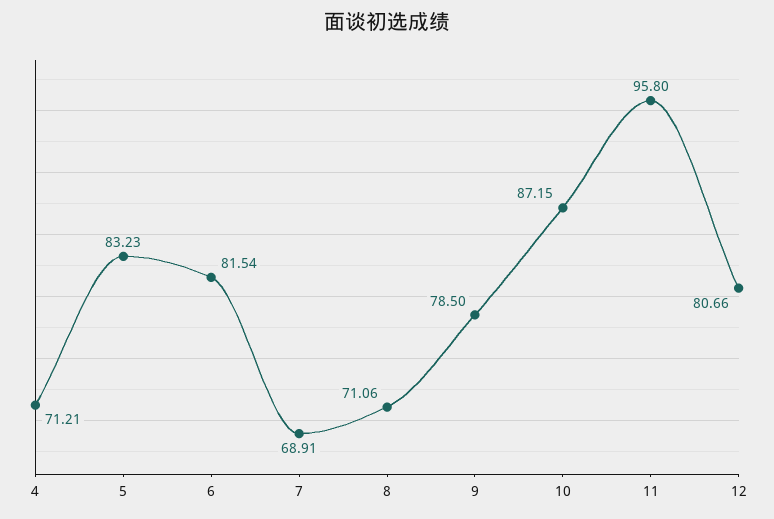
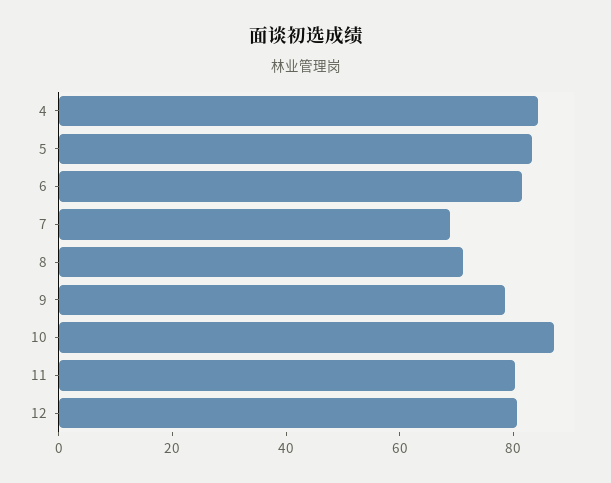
4: 71.21 -> 85
11: 95.8 -> 80

